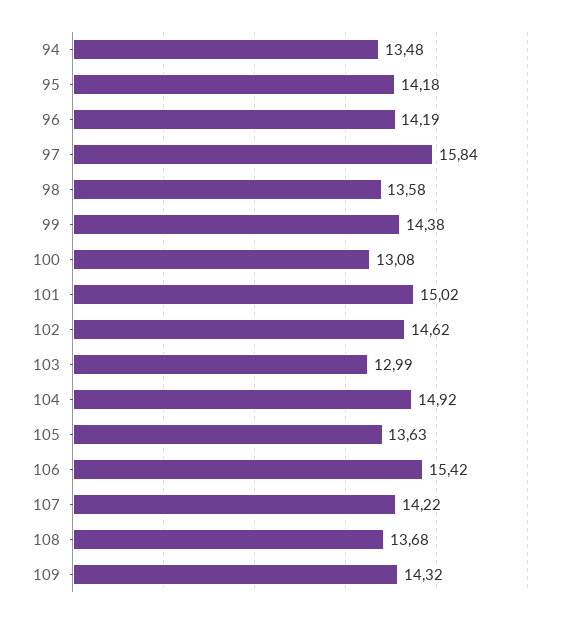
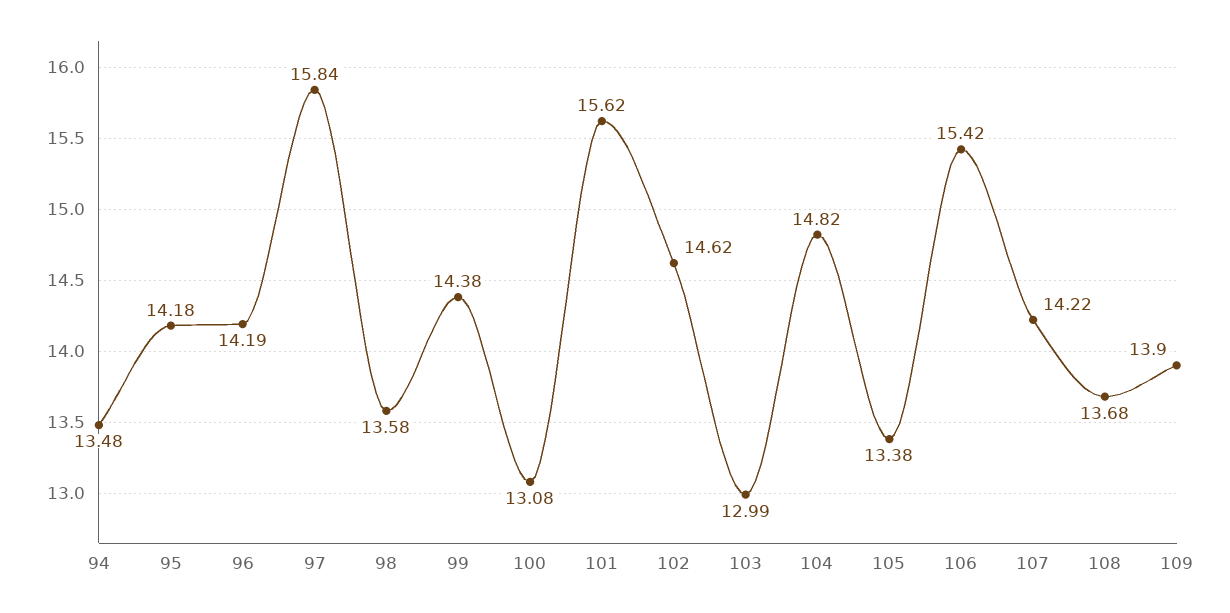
101: 15.02 -> 15.62
104: 14.92 -> 14.82
105: 13.63 -> 13.38
109: 14.32 -> 13.9

